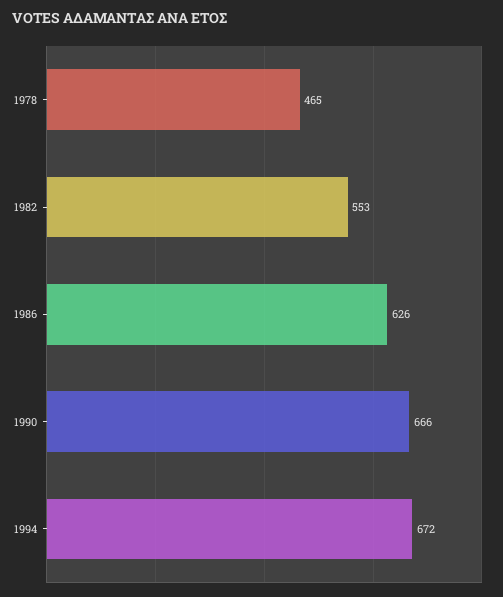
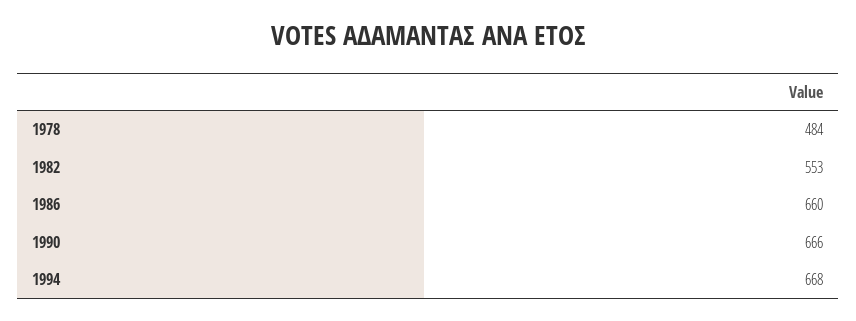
1978: 465 -> 484
1986: 626 -> 660
1994: 672 -> 668

